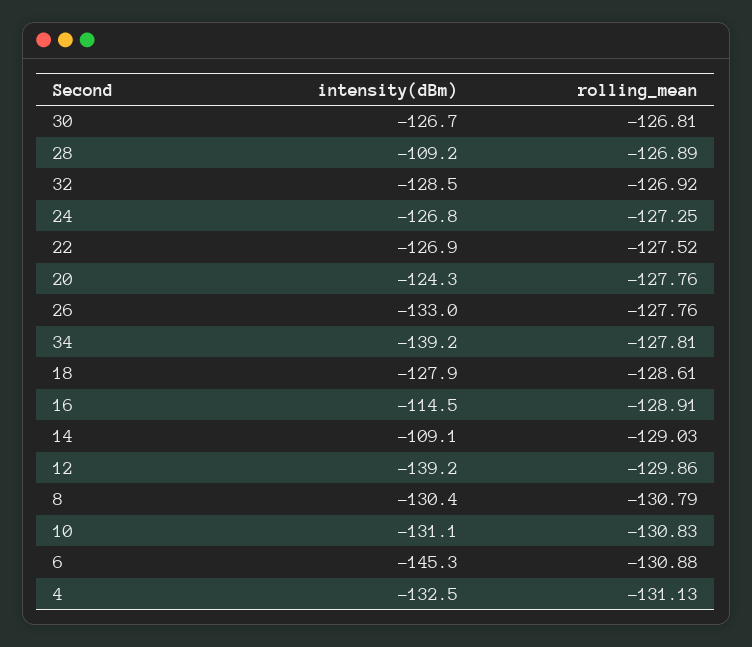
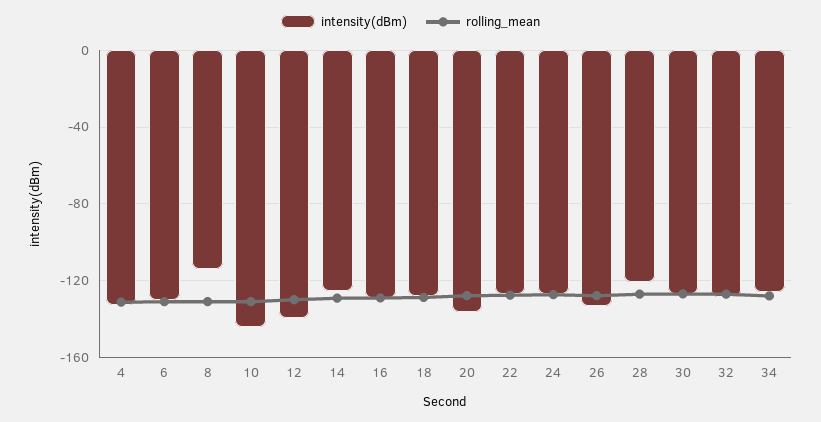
intensity(dBm), 28: -109.2 -> -120
intensity(dBm), 20: -124.3 -> -135
intensity(dBm), 34: -139.2 -> -125
intensity(dBm), 16: -114.5 -> -130
intensity(dBm), 14: -109.1 -> -125
intensity(dBm), 8: -130.4 -> -115
intensity(dBm), 10: -131.1 -> -145
intensity(dBm), 6: -145.3 -> -130

